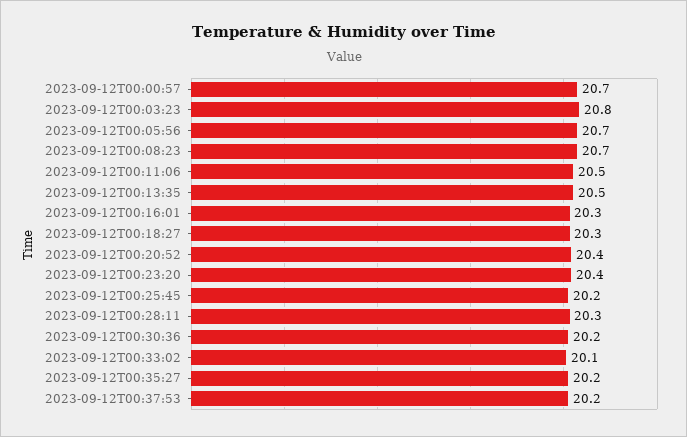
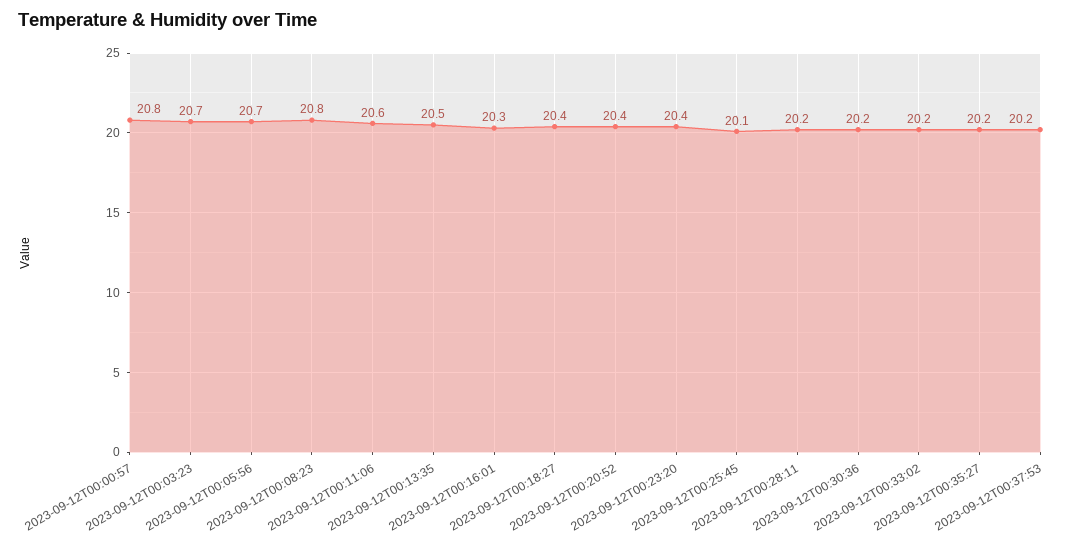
2023-09-12T00:00:57: 20.7 -> 20.8
2023-09-12T00:03:23: 20.8 -> 20.7
2023-09-12T00:08:23: 20.7 -> 20.8
2023-09-12T00:11:06: 20.5 -> 20.6
2023-09-12T00:18:27: 20.3 -> 20.4
2023-09-12T00:25:45: 20.2 -> 20.1
2023-09-12T00:28:11: 20.3 -> 20.2
2023-09-12T00:33:02: 20.1 -> 20.2

